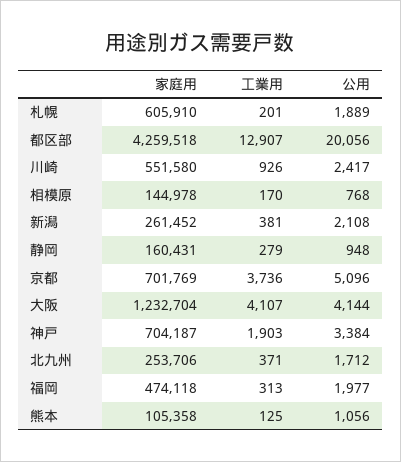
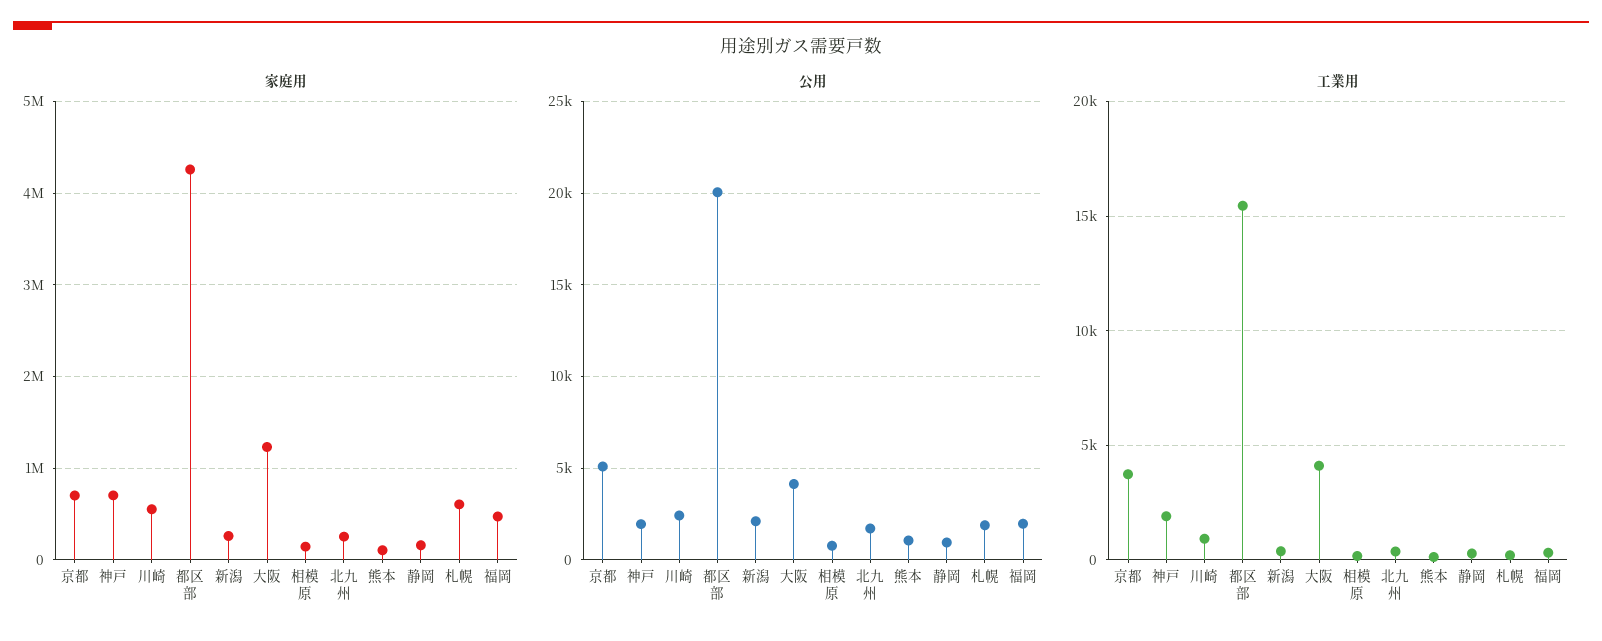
工業用, 都区部: 12907 -> 15500
公用, 神戸: 3384 -> 2000

